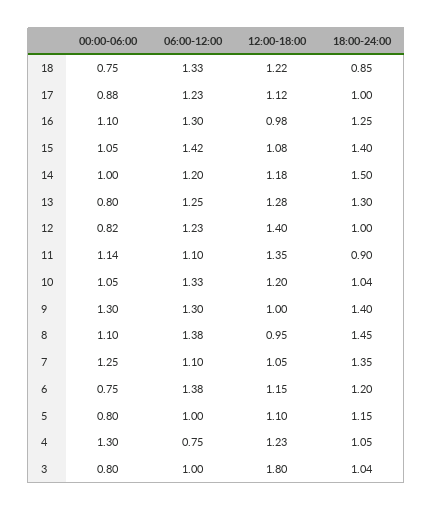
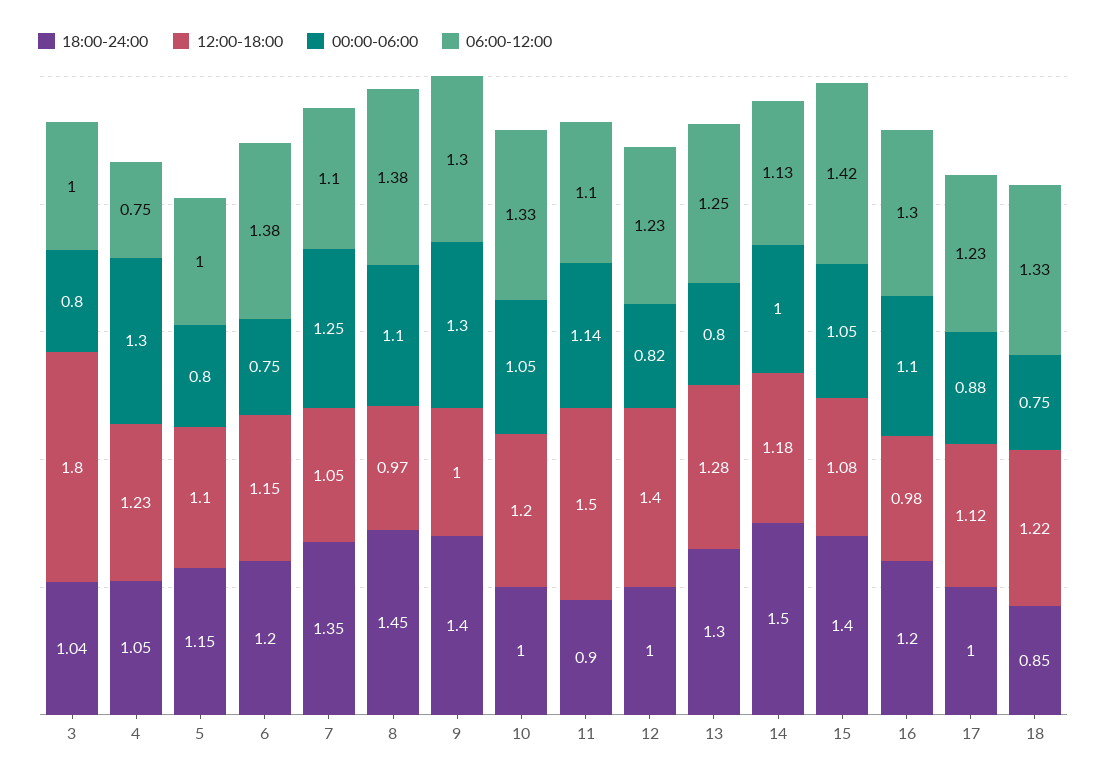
18:00-24:00, 16: 1.25 -> 1.2
06:00-12:00, 14: 1.2 -> 1.13
12:00-18:00, 11: 1.35 -> 1.5
18:00-24:00, 10: 1.04 -> 1
12:00-18:00, 8: 0.95 -> 0.97

